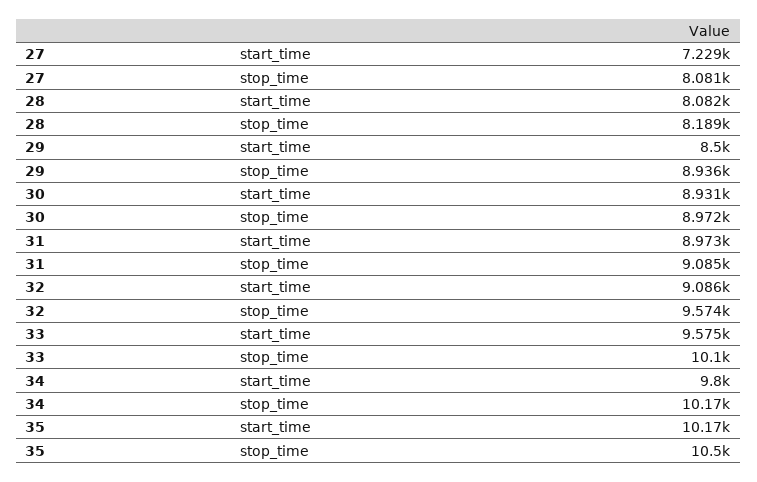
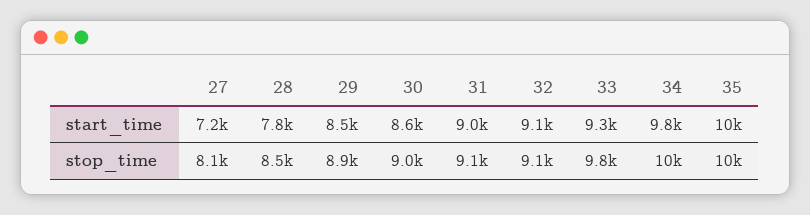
28, start_time: 8082 -> 7800
28, stop_time: 8189 -> 8500
30, start_time: 8931 -> 8600
32, stop_time: 9574 -> 9100
33, start_time: 9575 -> 9300
33, stop_time: 10100 -> 9800

